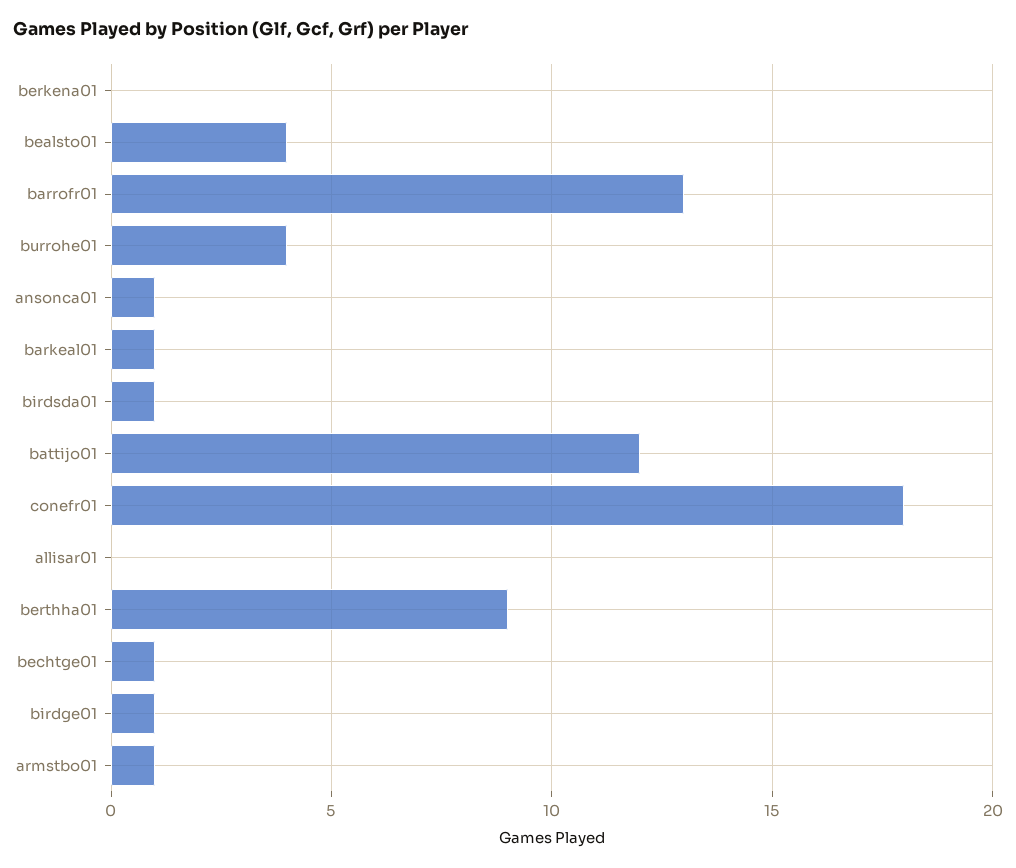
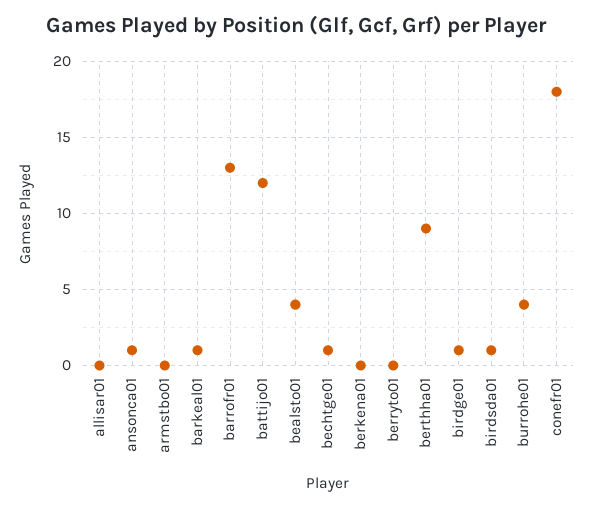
armstbo01: 1 -> 0
berryto01: none -> 0

